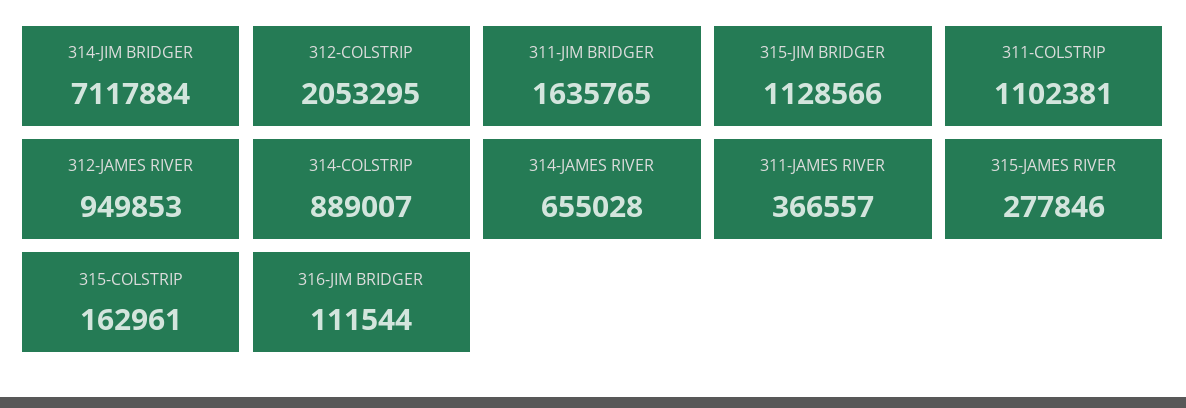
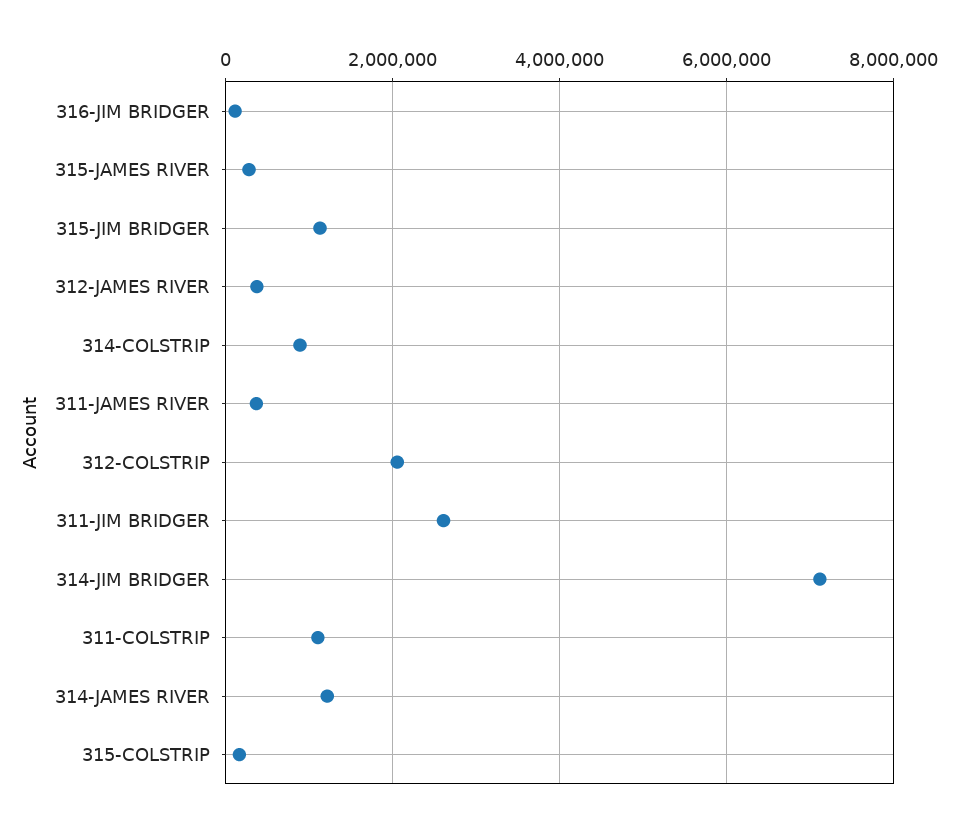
311-JIM BRIDGER: 1635765 -> 2600000
312-JAMES RIVER: 949853 -> 400000
314-JAMES RIVER: 655028 -> 1200000

